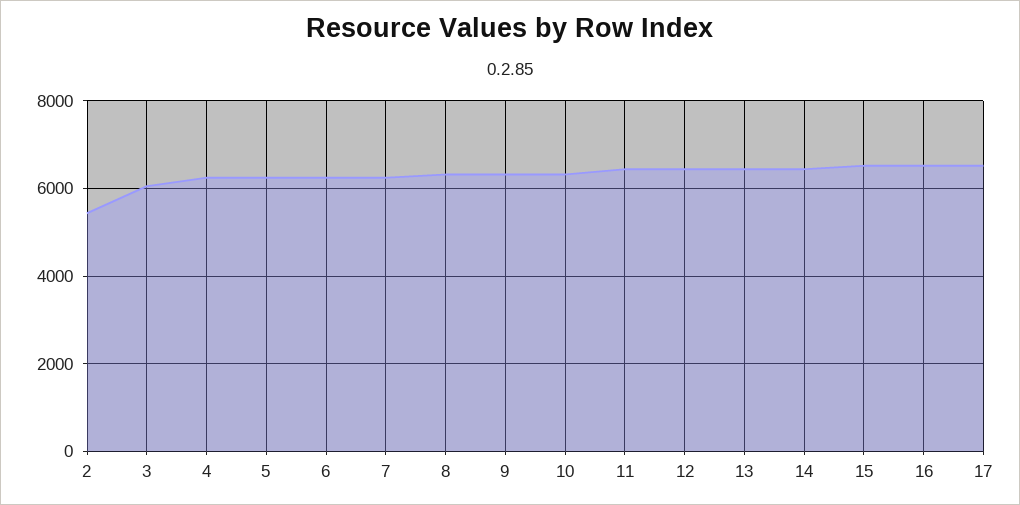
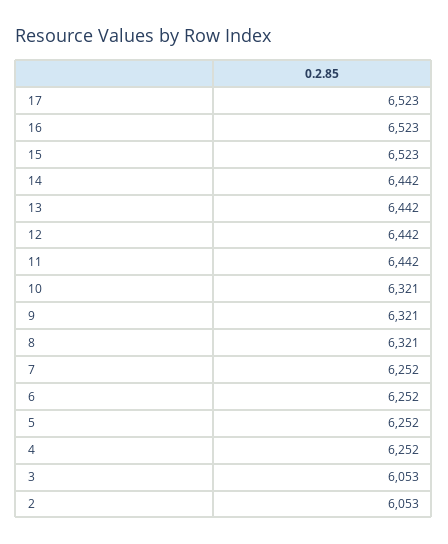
2: 5400 -> 6053

